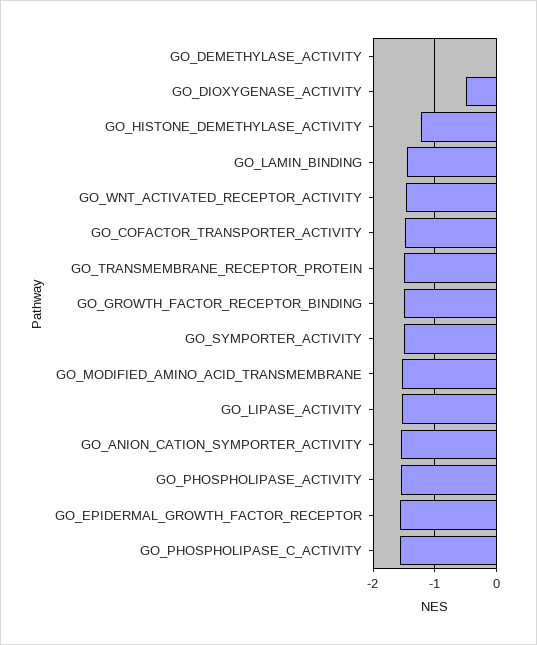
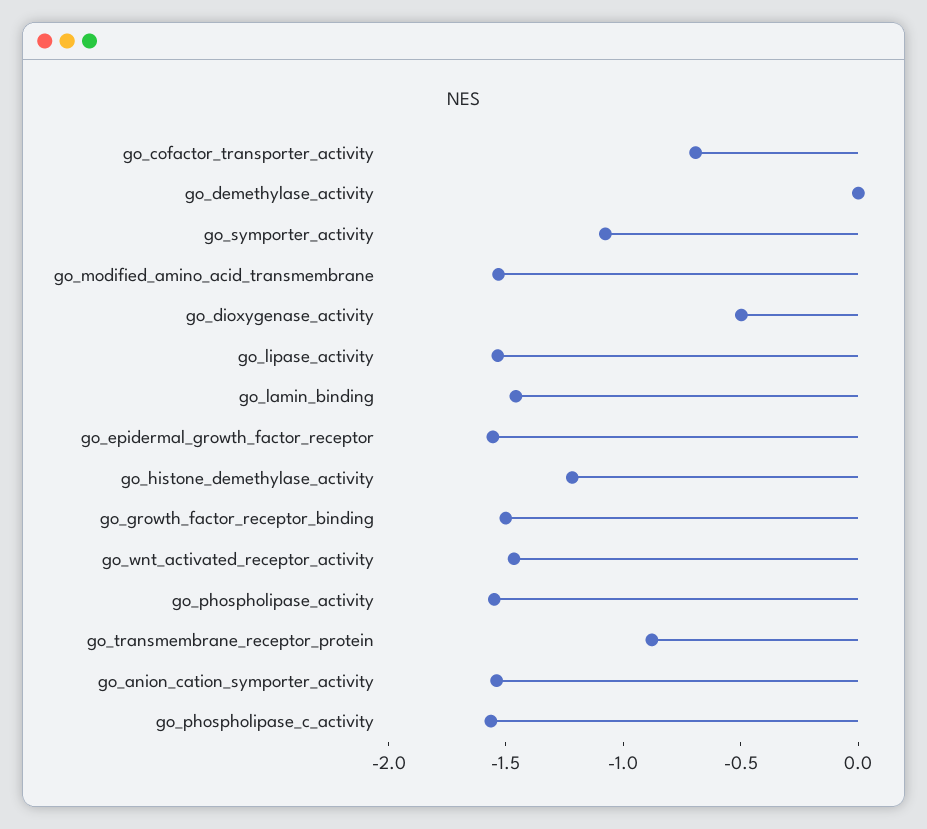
GO_COFACTOR_TRANSPORTER_ACTIVITY: -1.5 -> -0.7
GO_TRANSMEMBRANE_RECEPTOR_PROTEIN: -1.5 -> -0.9
GO_SYMPORTER_ACTIVITY: -1.5 -> -1.1

